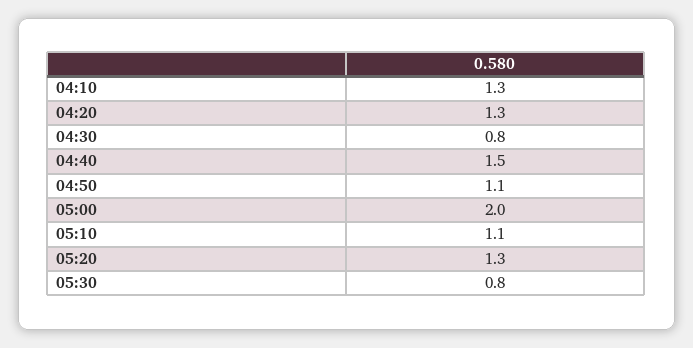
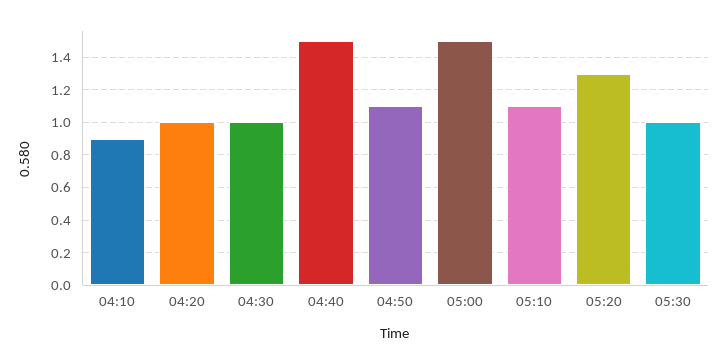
04:10: 1.3 -> 0.9
04:20: 1.3 -> 1
04:30: 0.8 -> 1
05:00: 2 -> 1.5
05:30: 0.8 -> 1

